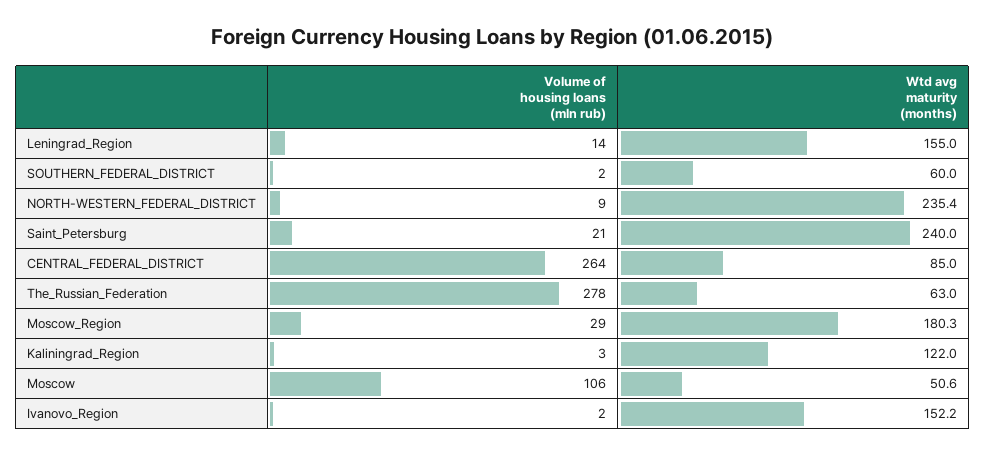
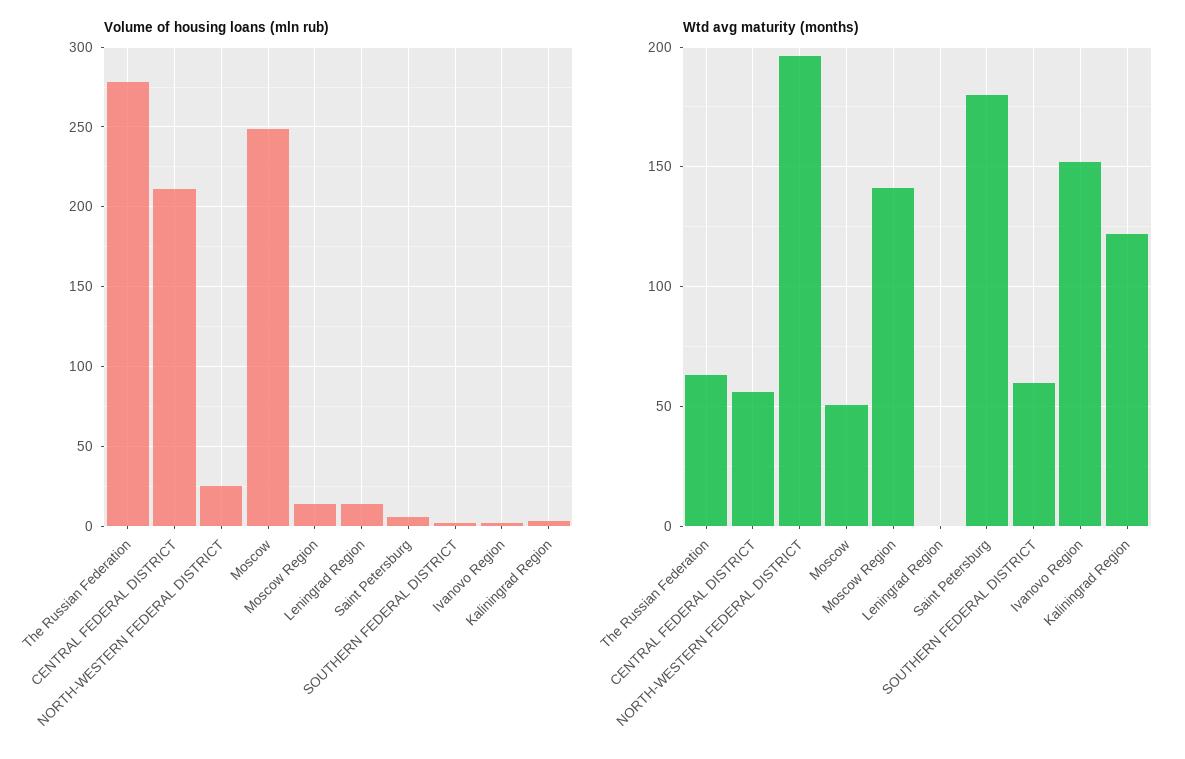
Wtd avg maturity (months), Leningrad_Region: 155 -> 0
Volume of housing loans (mln rub), NORTH-WESTERN_FEDERAL_DISTRICT: 9 -> 25
Wtd avg maturity (months), NORTH-WESTERN_FEDERAL_DISTRICT: 235.4 -> 195
Volume of housing loans (mln rub), Saint_Petersburg: 21 -> 5
Wtd avg maturity (months), Saint_Petersburg: 240 -> 180
Volume of housing loans (mln rub), CENTRAL_FEDERAL_DISTRICT: 264 -> 210
Wtd avg maturity (months), CENTRAL_FEDERAL_DISTRICT: 85 -> 55
Volume of housing loans (mln rub), Moscow_Region: 29 -> 15
Wtd avg maturity (months), Moscow_Region: 180.3 -> 140
Volume of housing loans (mln rub), Moscow: 106 -> 250

